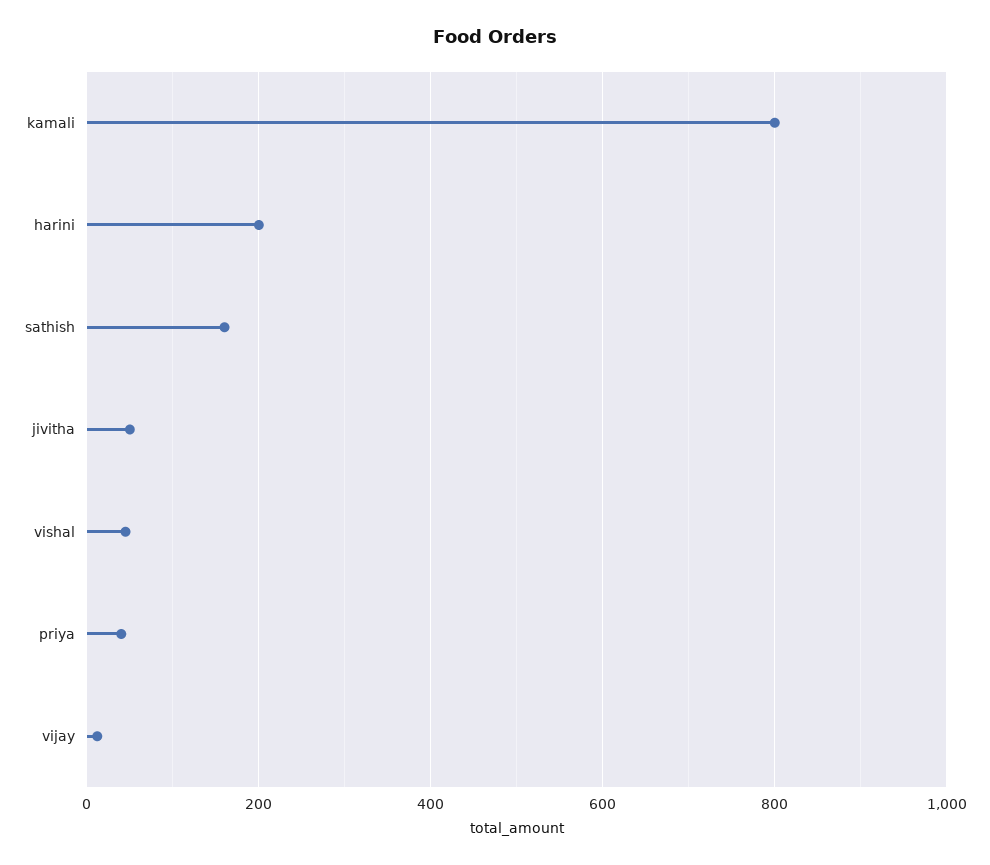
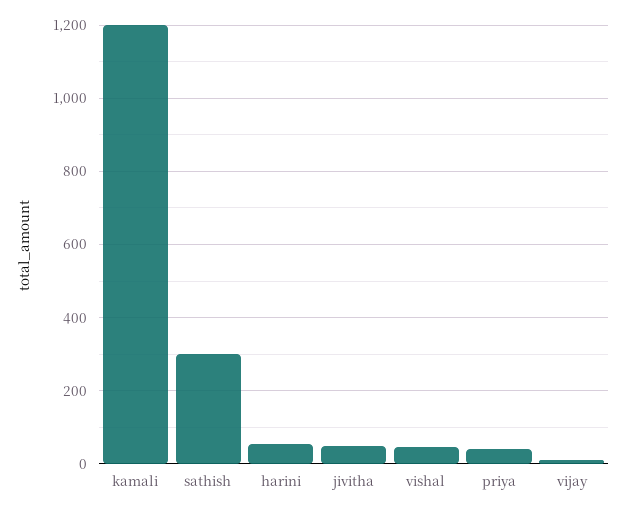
kamali: 800 -> 1200
harini: 200 -> 60
sathish: 160 -> 300

